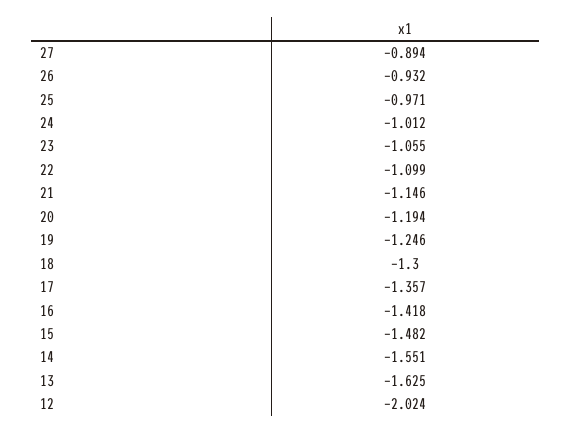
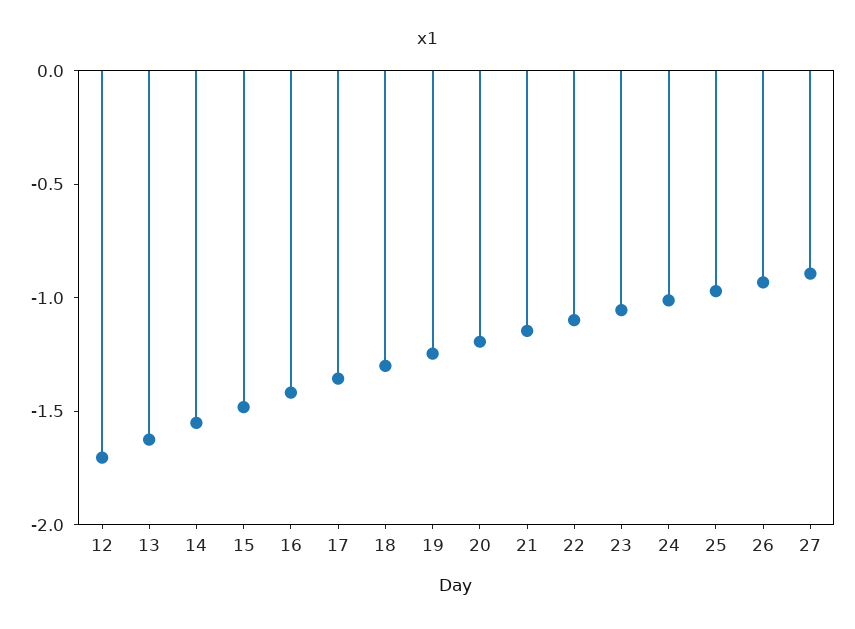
12: -2.024 -> -1.7

